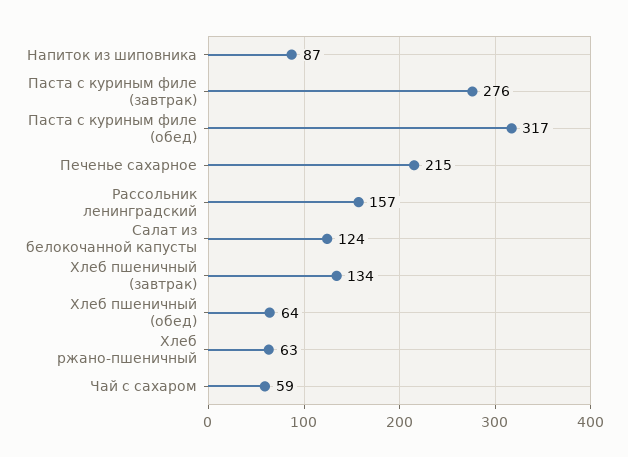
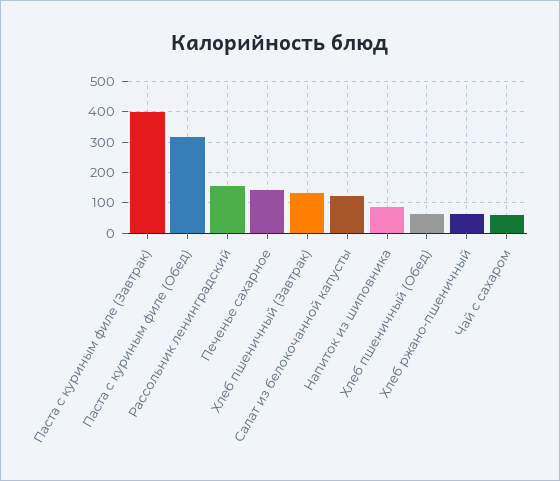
Паста с куриным филе (завтрак): 276 -> 400
Печенье сахарное: 215 -> 140

